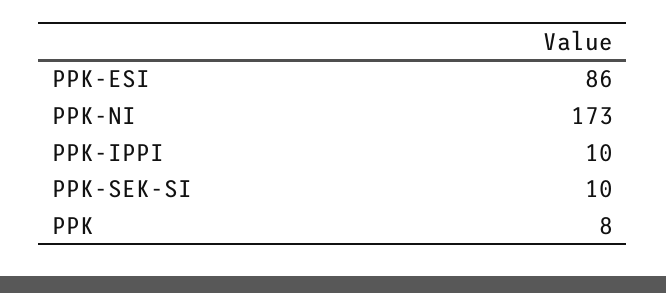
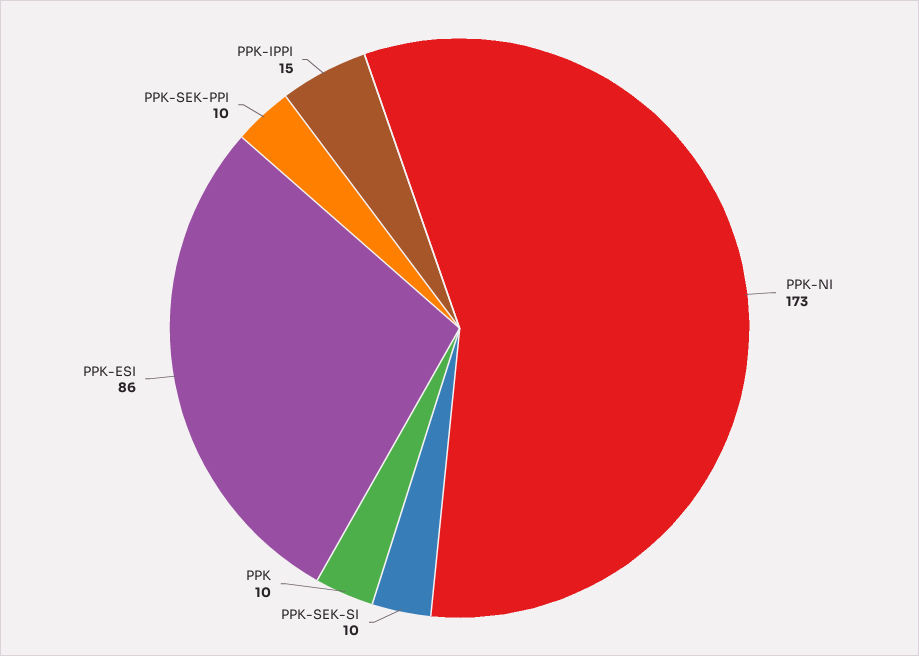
PPK-IPPI: 10 -> 15
PPK: 8 -> 10
PPK-SEK-PPI: none -> 10

